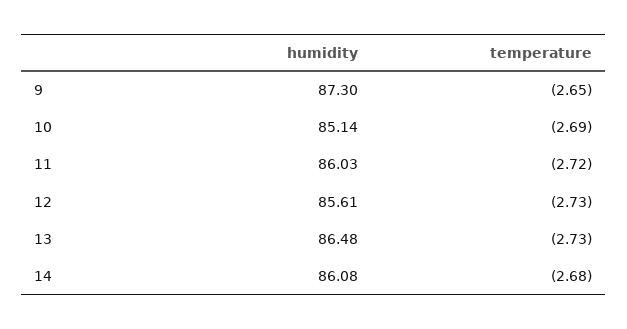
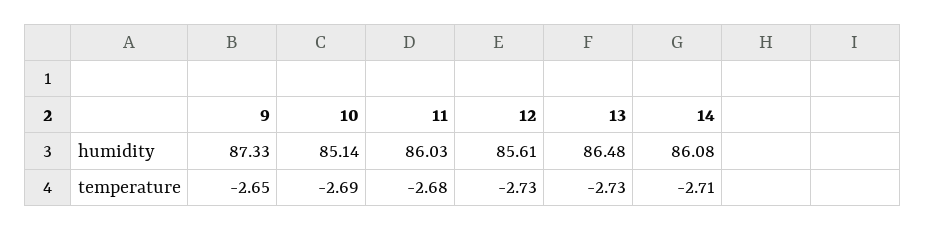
humidity, 9: 87.3 -> 87.33
temperature, 11: -2.72 -> -2.68
temperature, 14: -2.68 -> -2.71

